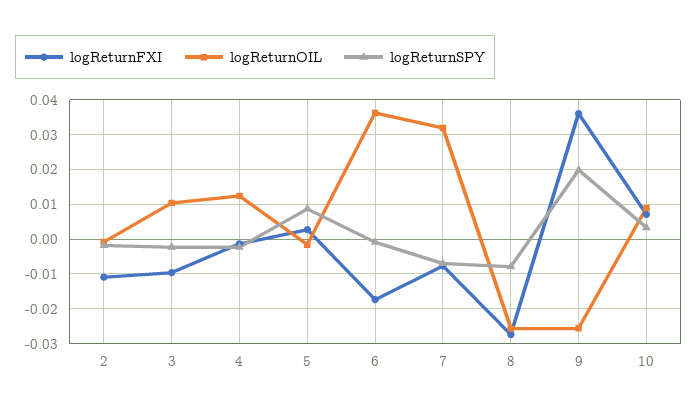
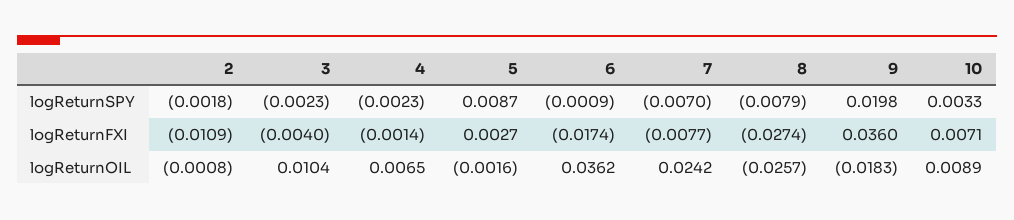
logReturnFXI, 3: -0.01 -> -0.004
logReturnOIL, 4: 0.012 -> 0.0065
logReturnOIL, 7: 0.032 -> 0.0242
logReturnOIL, 9: -0.026 -> -0.0183

